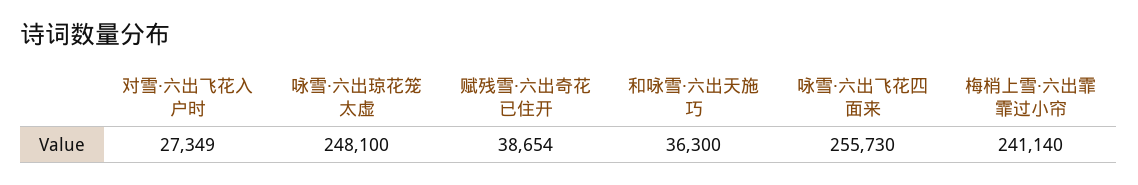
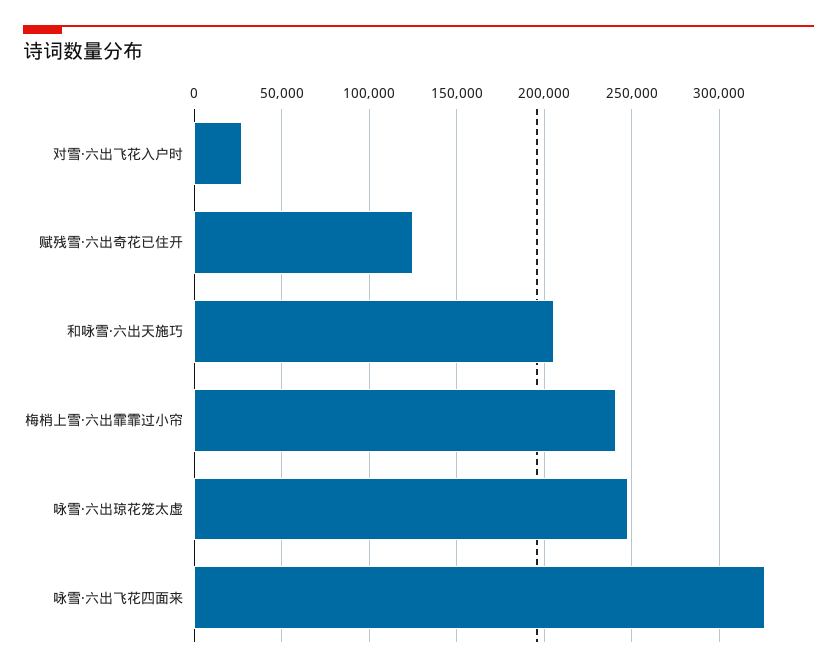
赋残雪·六出奇花已住开: 38654 -> 125000
和咏雪·六出天施巧: 36300 -> 205000
咏雪·六出飞花四面来: 255730 -> 325000

